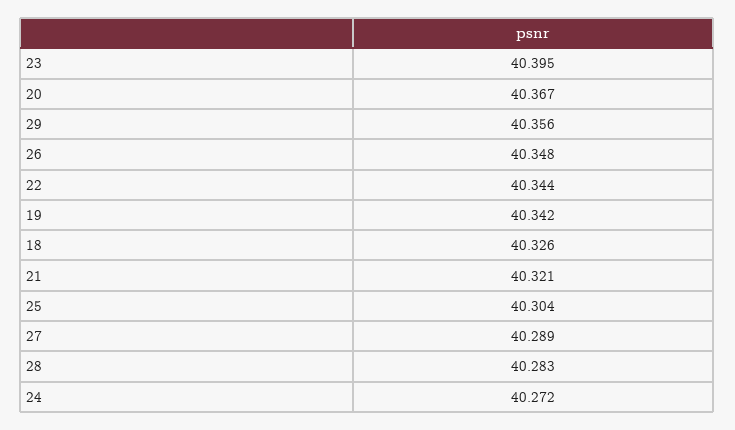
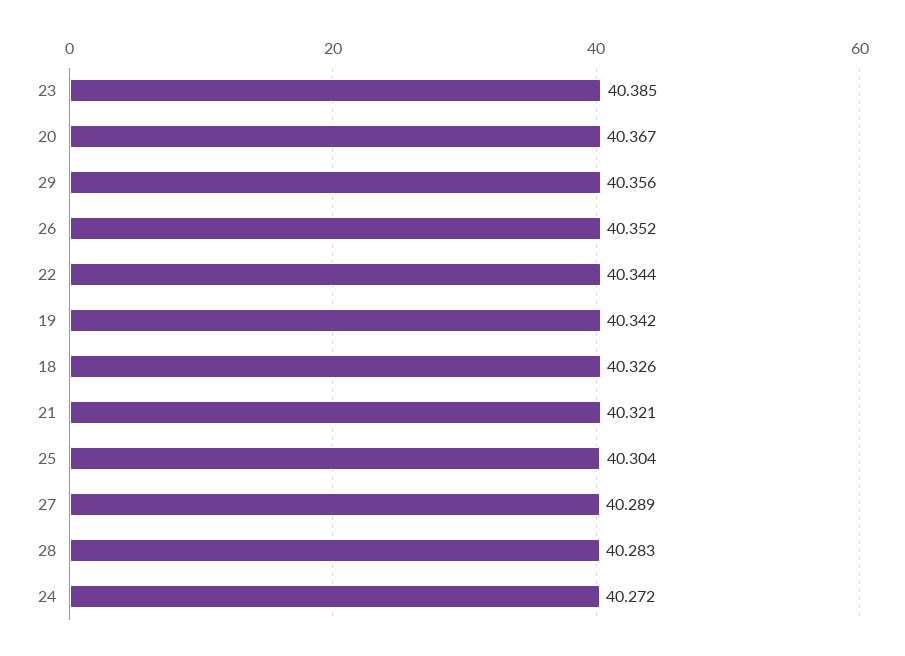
23: 40.395 -> 40.385
26: 40.348 -> 40.352

